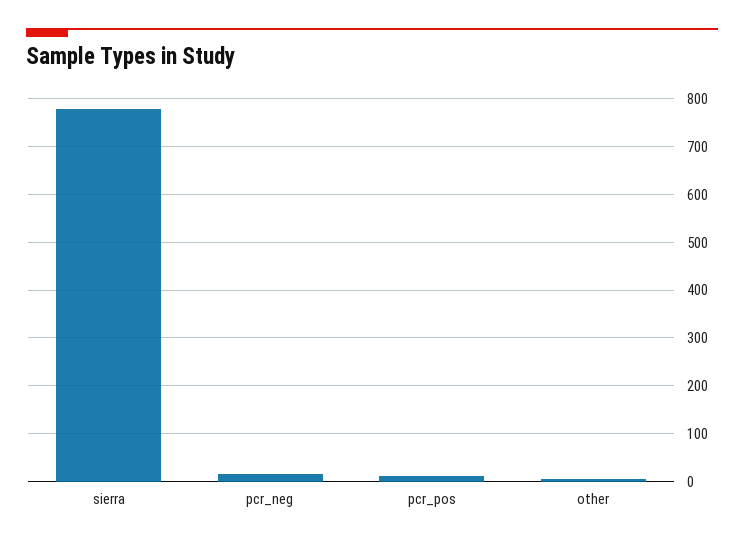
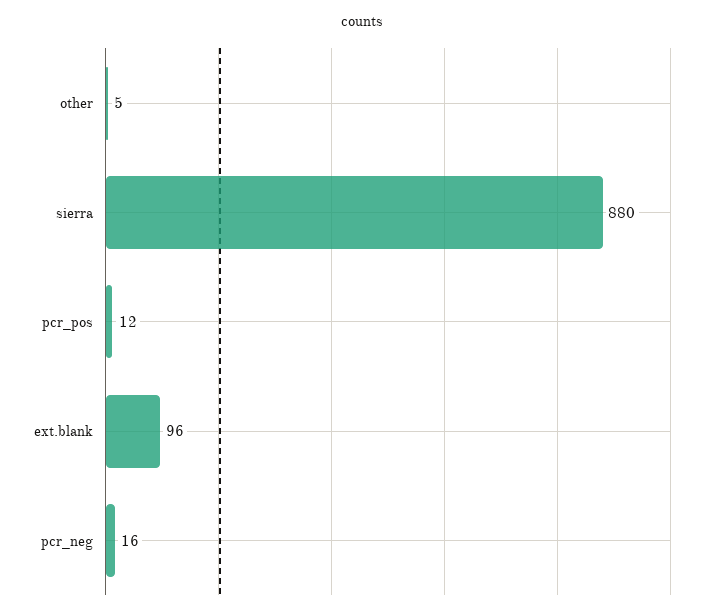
sierra: 780 -> 880
ext.blank: none -> 96

